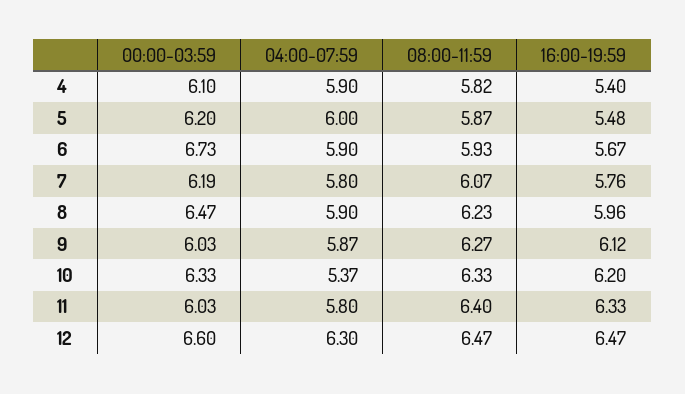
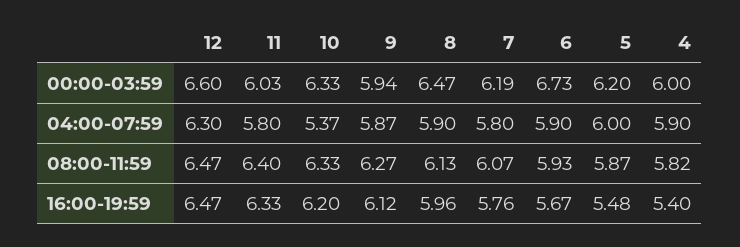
00:00-03:59, 4: 6.1 -> 6
08:00-11:59, 8: 6.23 -> 6.13
00:00-03:59, 9: 6.03 -> 5.94

